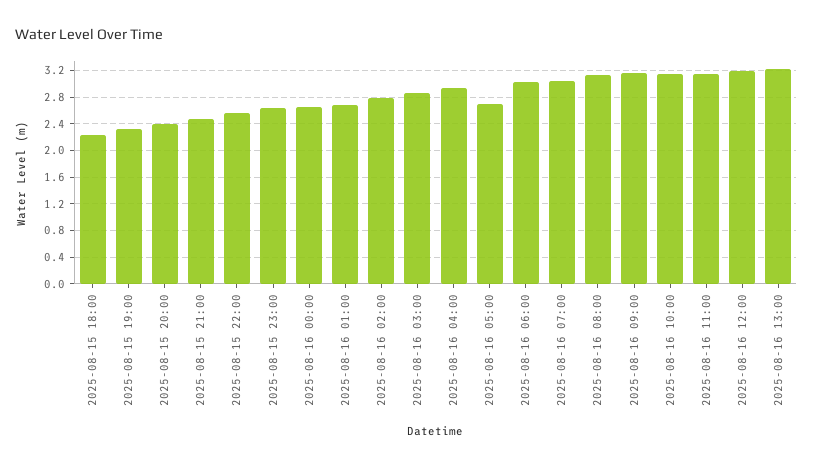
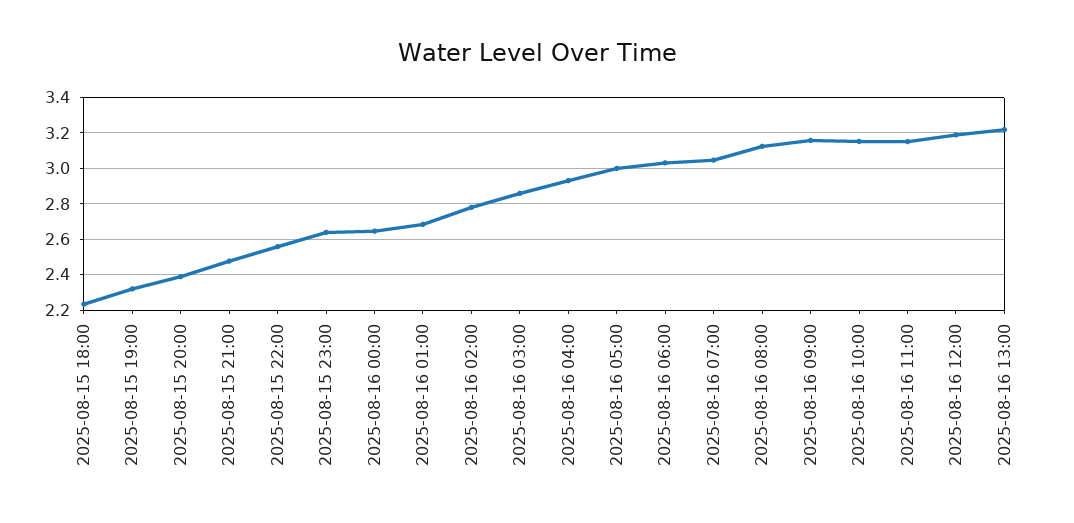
2025-08-16 05:00: 2.7 -> 3

